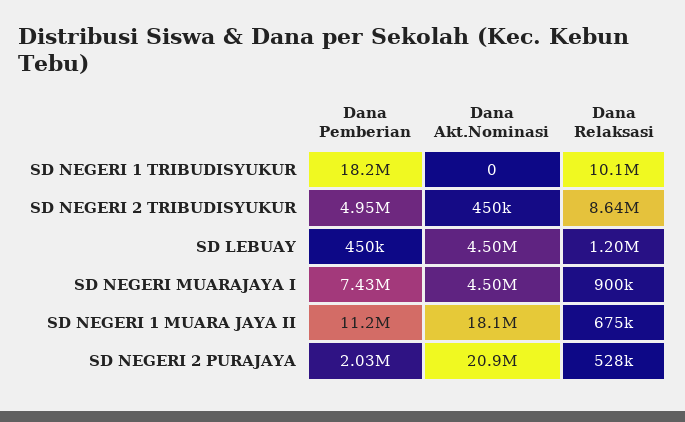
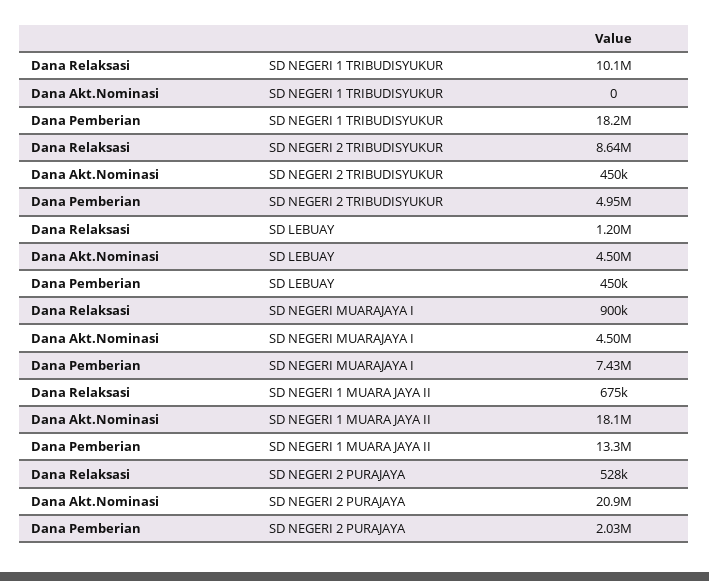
Dana Pemberian, SD NEGERI 1 MUARA JAYA II: 11200000 -> 13300000

